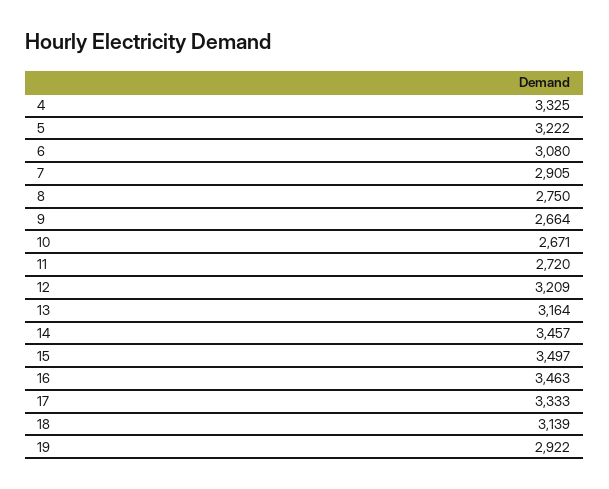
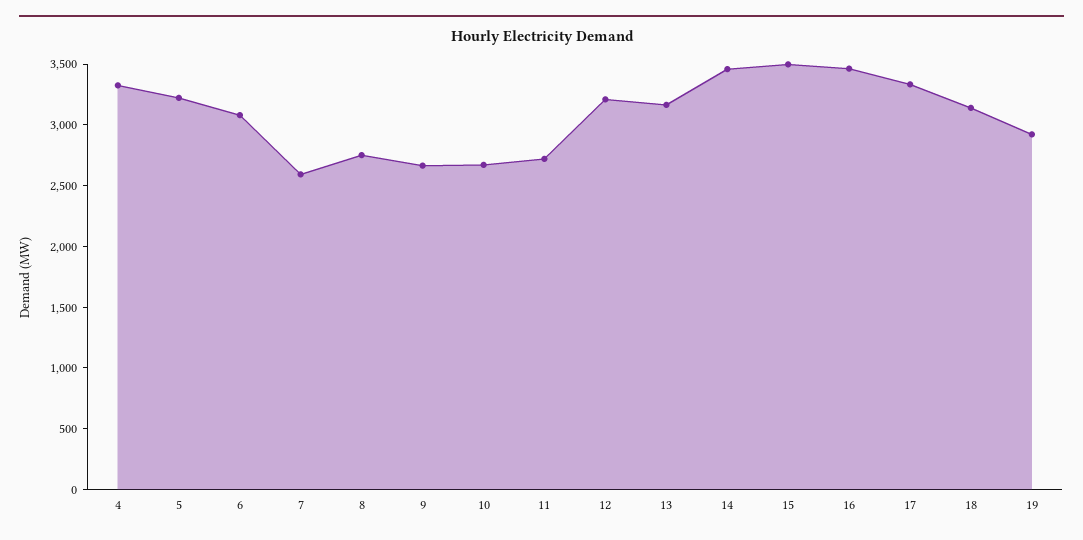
7: 2905 -> 2600

